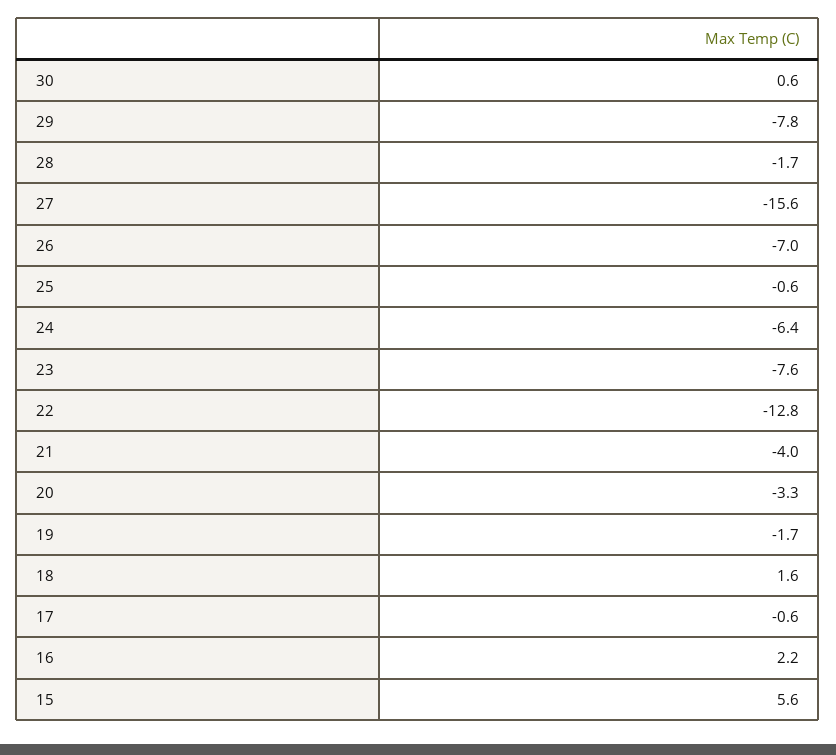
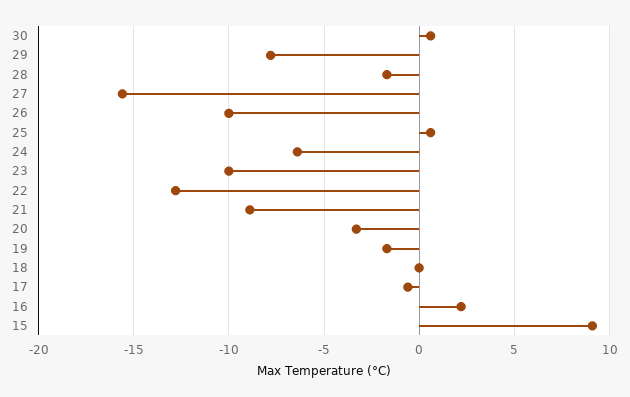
26: -7 -> -10
25: -0.6 -> 0.5
23: -7.6 -> -10
21: -4 -> -9
18: 1.6 -> 0
15: 5.6 -> 9

